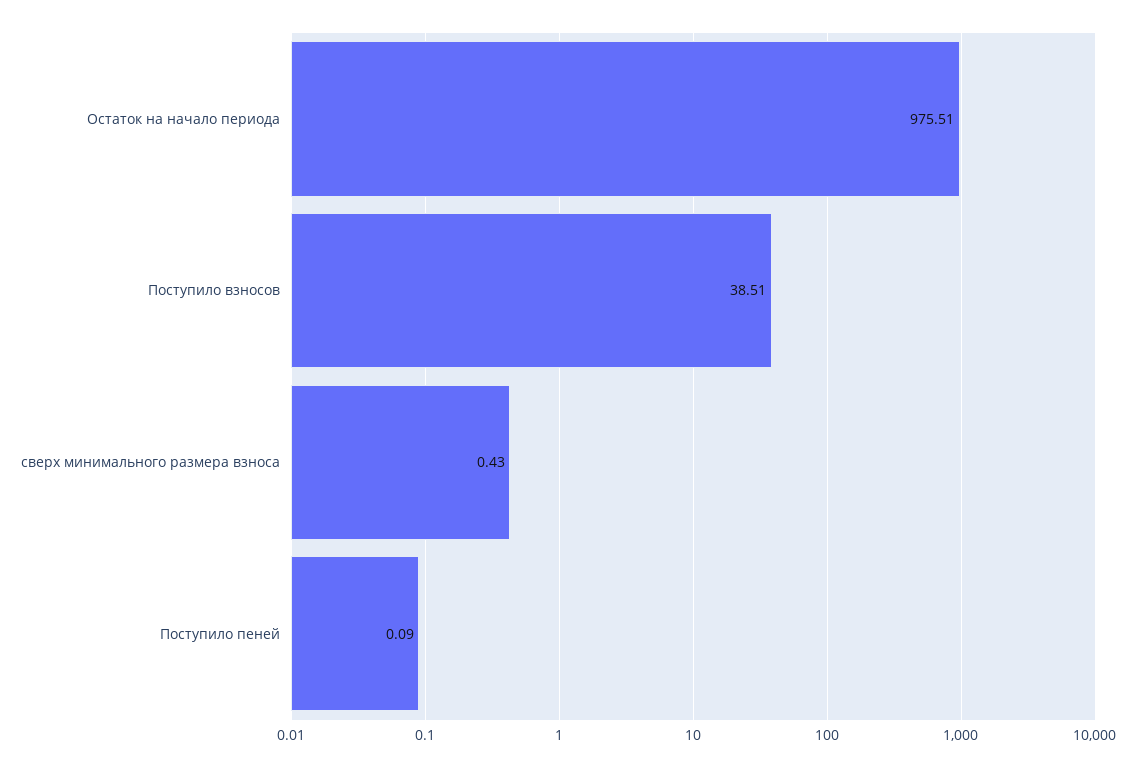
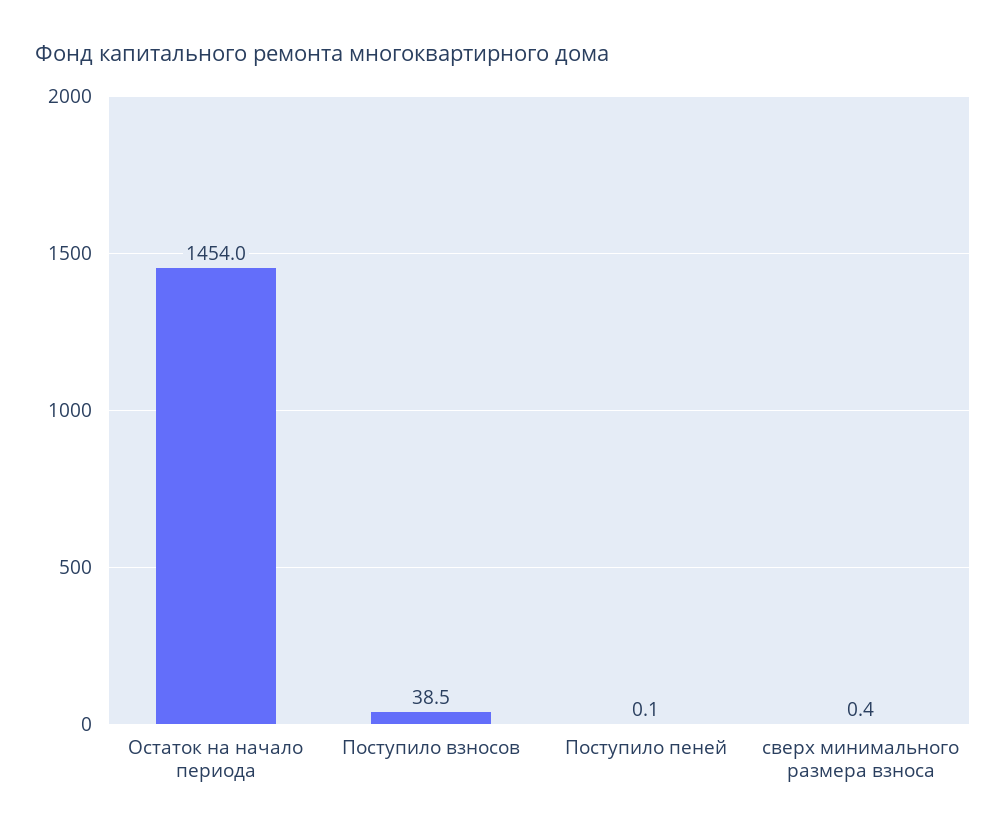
Остаток на начало периода: 975.51 -> 1454

